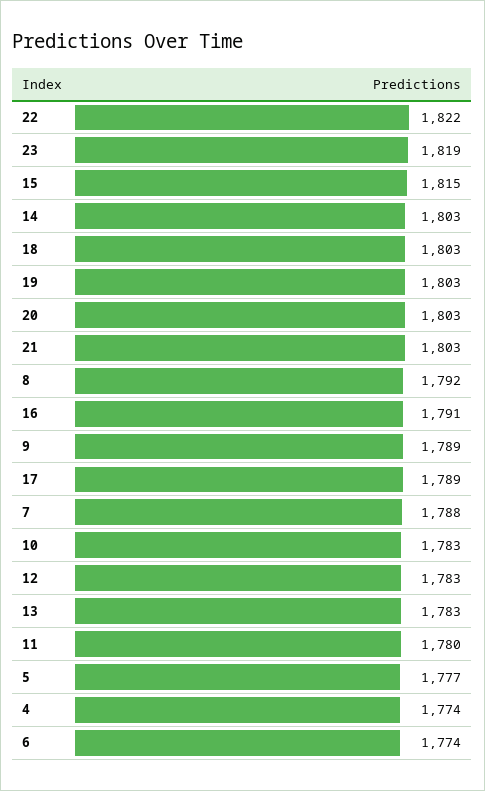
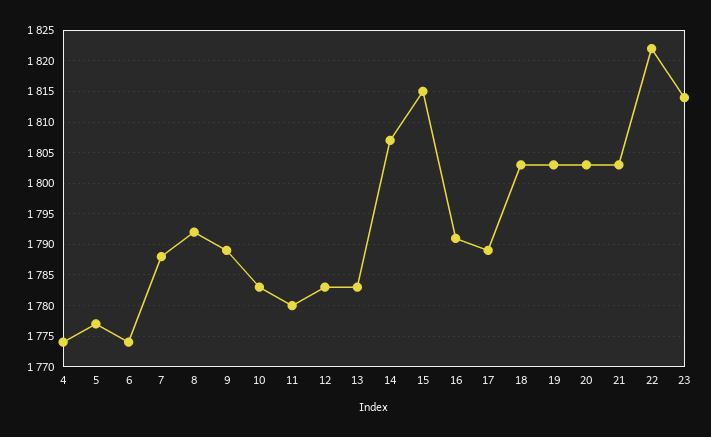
23: 1819 -> 1814
14: 1803 -> 1807

